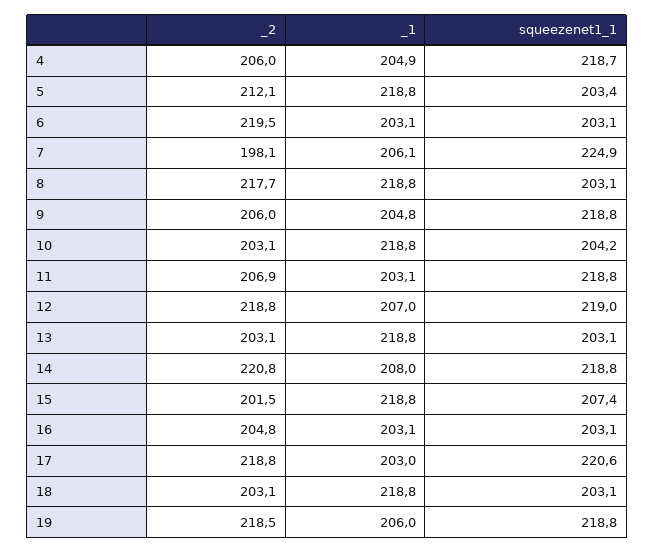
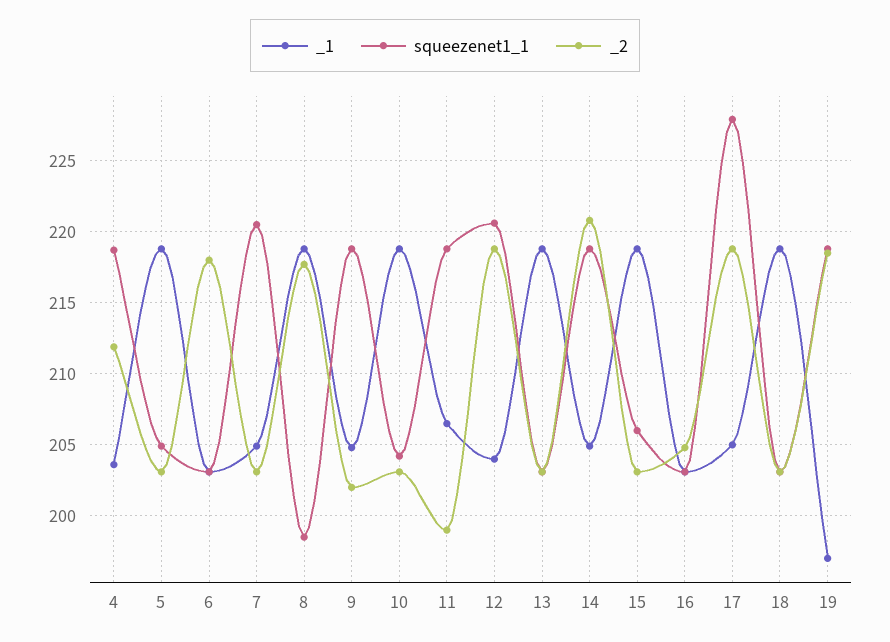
_2, 4: 206 -> 212
_1, 4: 204.9 -> 203.5
_2, 5: 212.1 -> 203
squeezenet1_1, 5: 203.4 -> 205
_2, 6: 219.5 -> 218
_2, 7: 198.1 -> 203
_1, 7: 206.1 -> 205
squeezenet1_1, 7: 224.9 -> 220.5
squeezenet1_1, 8: 203.1 -> 198.5
_2, 9: 206 -> 202
_2, 11: 206.9 -> 199
_1, 11: 203.1 -> 206.5
_1, 12: 207 -> 204
squeezenet1_1, 12: 219 -> 220.5
_1, 14: 208 -> 205
_2, 15: 201.5 -> 203
squeezenet1_1, 15: 207.4 -> 206
_1, 17: 203 -> 205
squeezenet1_1, 17: 220.6 -> 228
_1, 19: 206 -> 197

